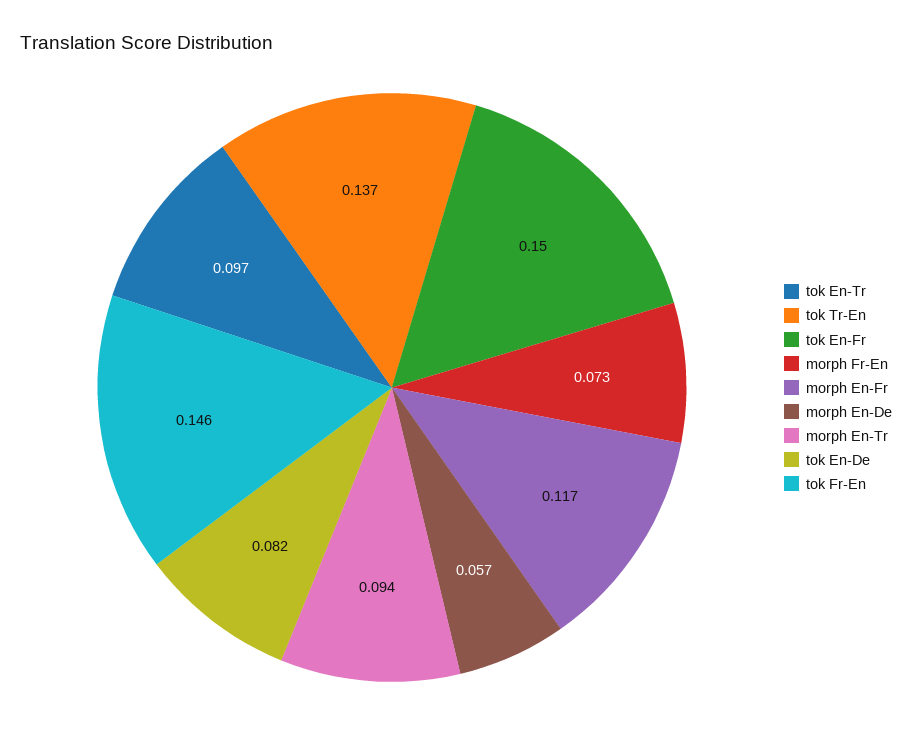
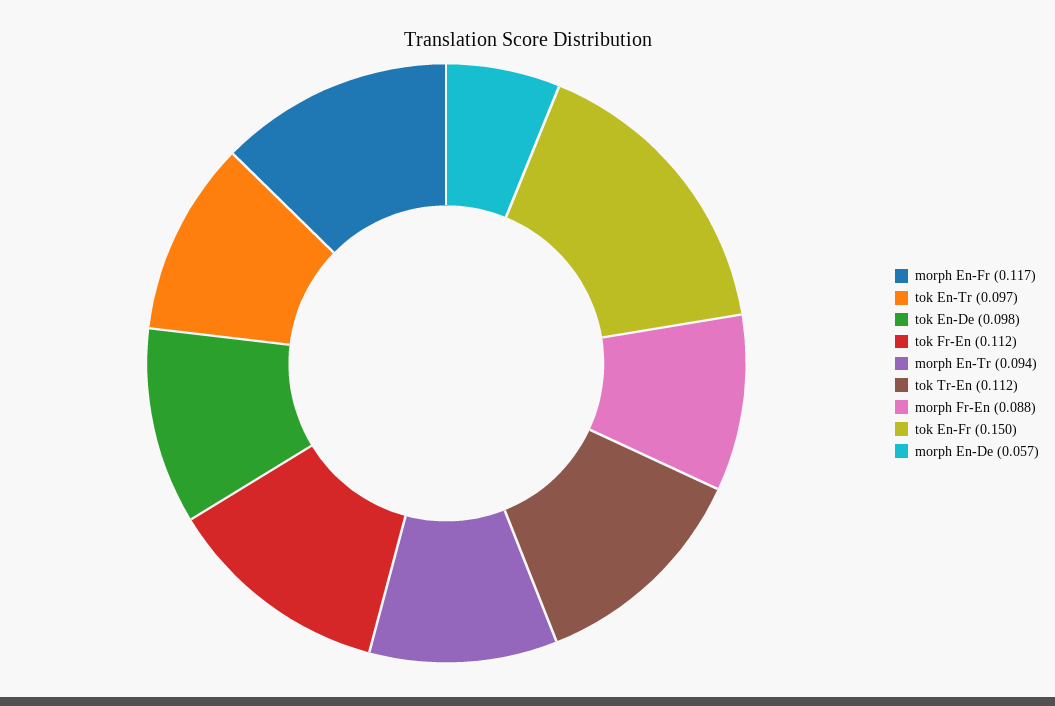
tok Tr-En: 0.137 -> 0.112
morph Fr-En: 0.073 -> 0.088
tok En-De: 0.082 -> 0.098
tok Fr-En: 0.146 -> 0.112

